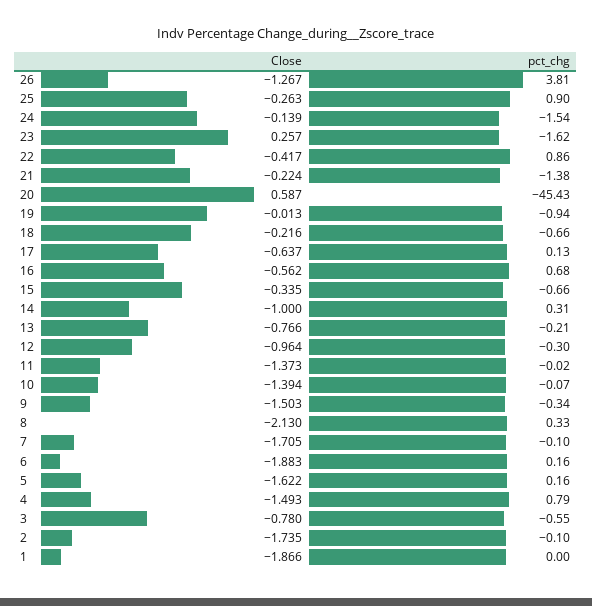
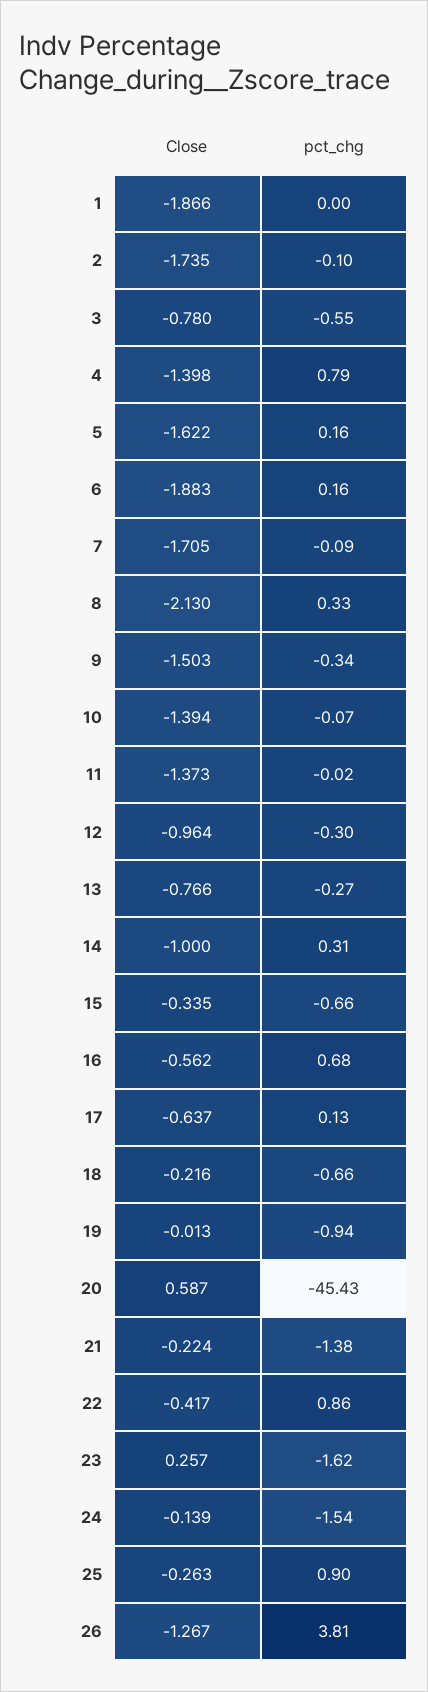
pct_chg, 13: -0.21 -> -0.27
pct_chg, 7: -0.1 -> -0.09
Close, 4: -1.493 -> -1.398

